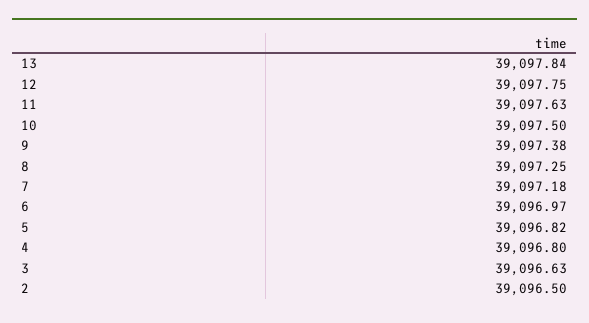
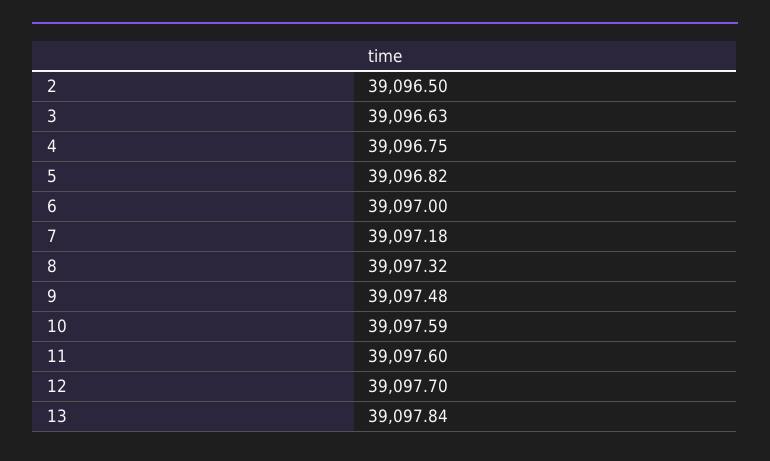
12: 39097.75 -> 39097.7
11: 39097.63 -> 39097.6
10: 39097.5 -> 39097.59
9: 39097.38 -> 39097.48
8: 39097.25 -> 39097.32
6: 39096.97 -> 39097
4: 39096.8 -> 39096.75

